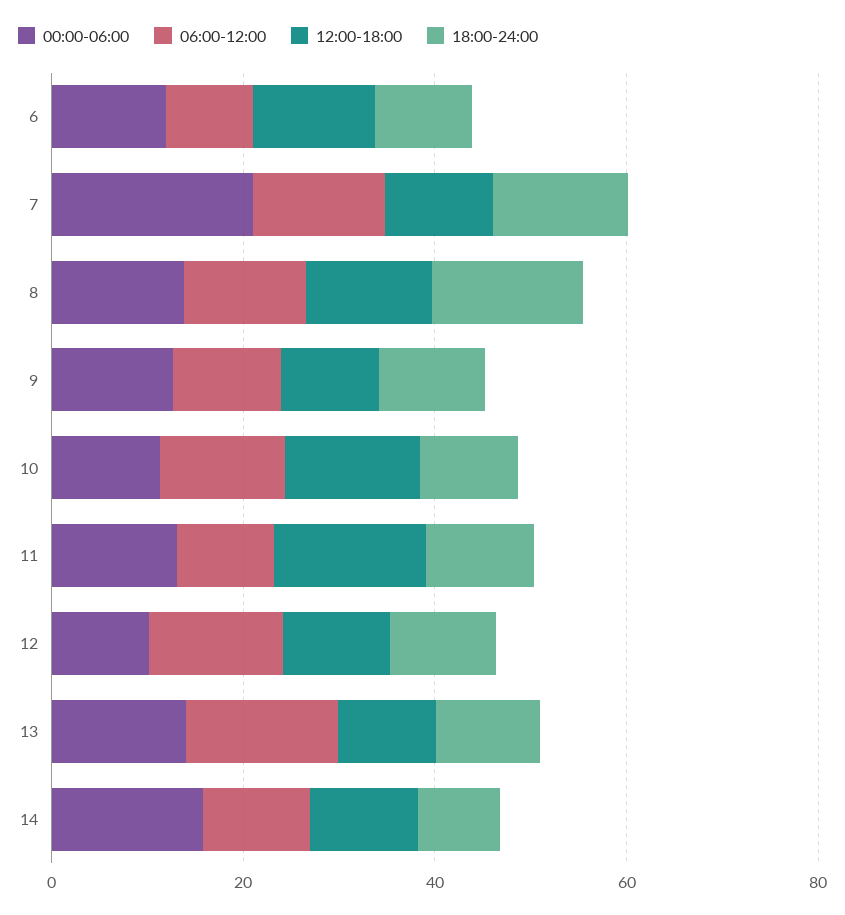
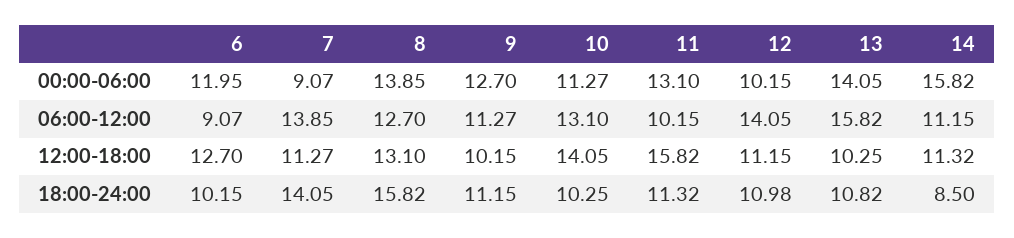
00:00-06:00, 7: 20 -> 9.07

